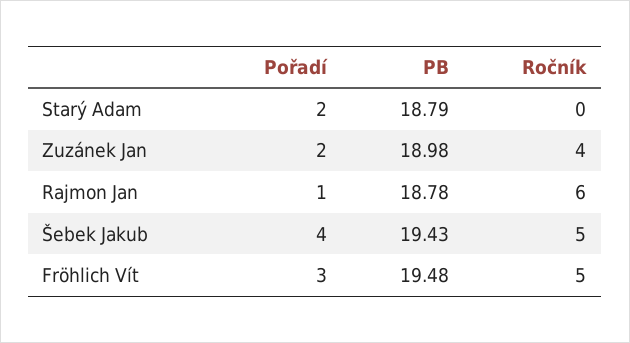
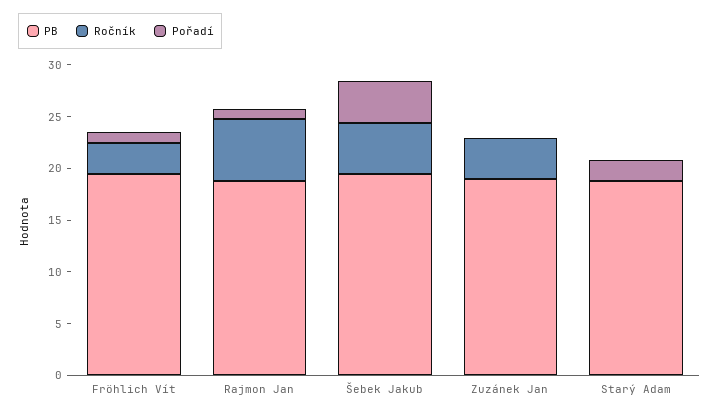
Pořadí, Zuzánek Jan: 2 -> 0
Pořadí, Fröhlich Vít: 3 -> 1
Ročník, Fröhlich Vít: 5 -> 3

